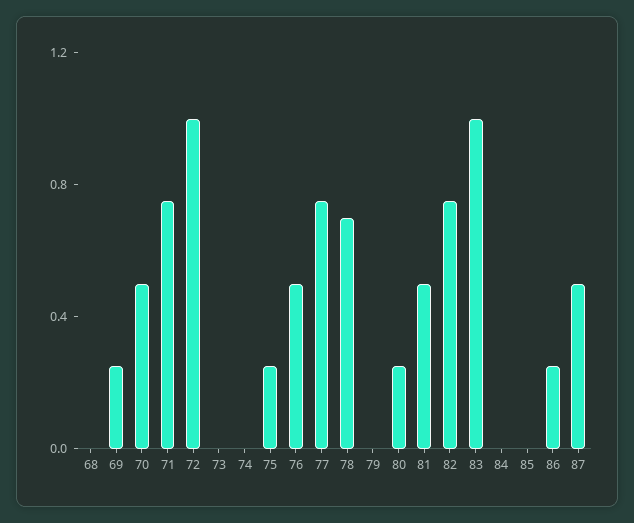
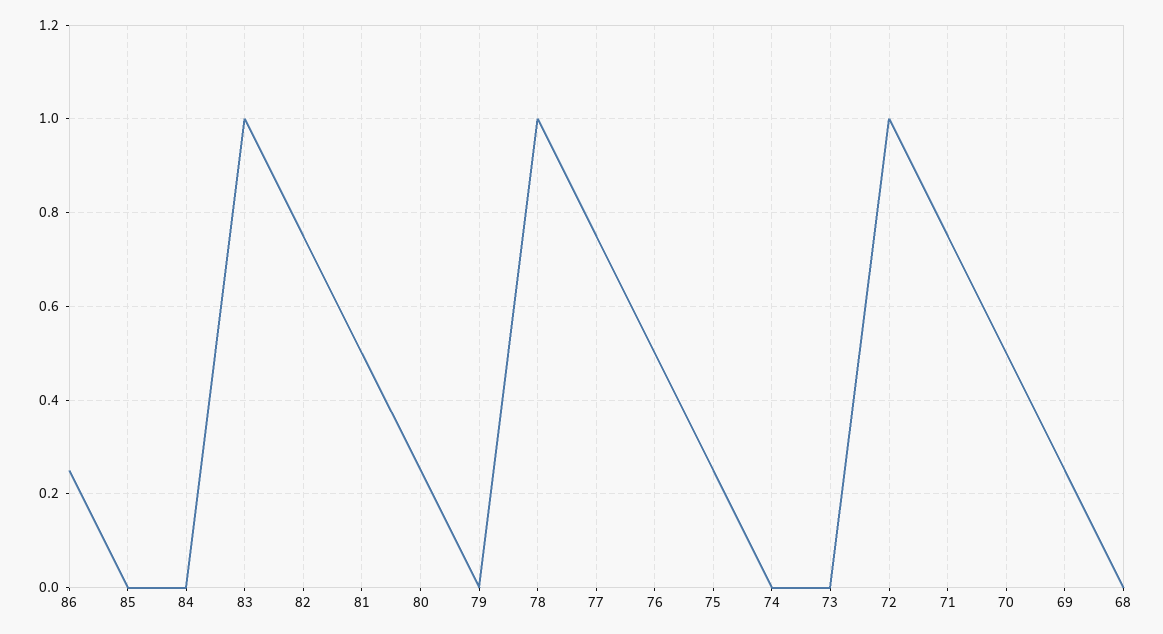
78: 0.7 -> 1
87: 0.5 -> none

